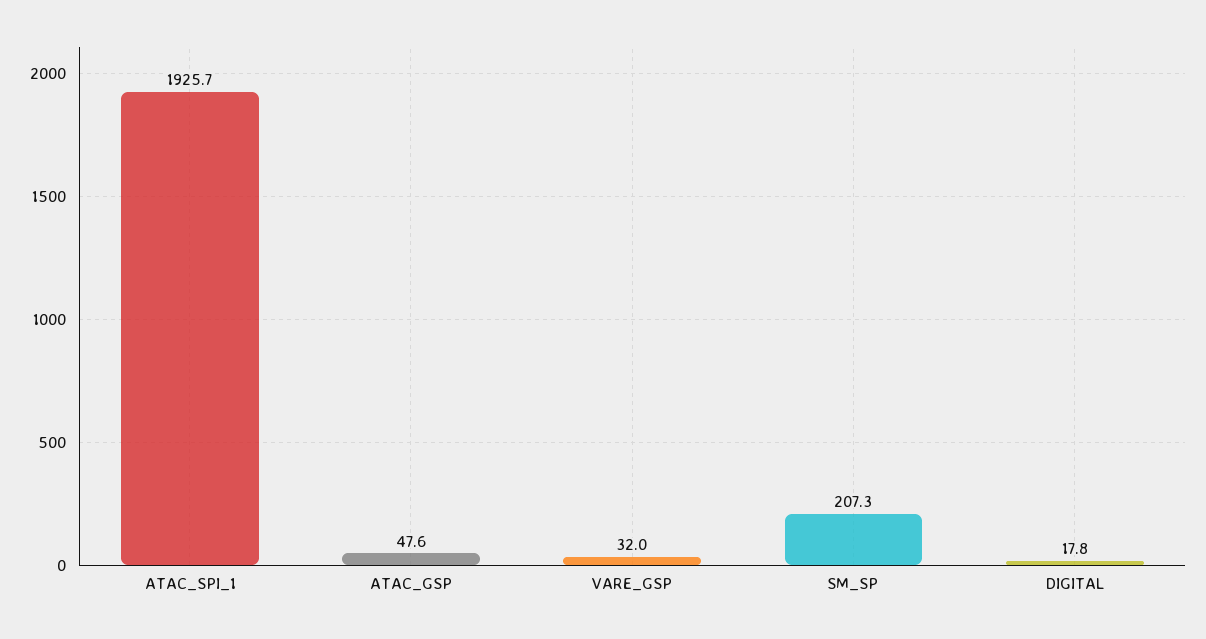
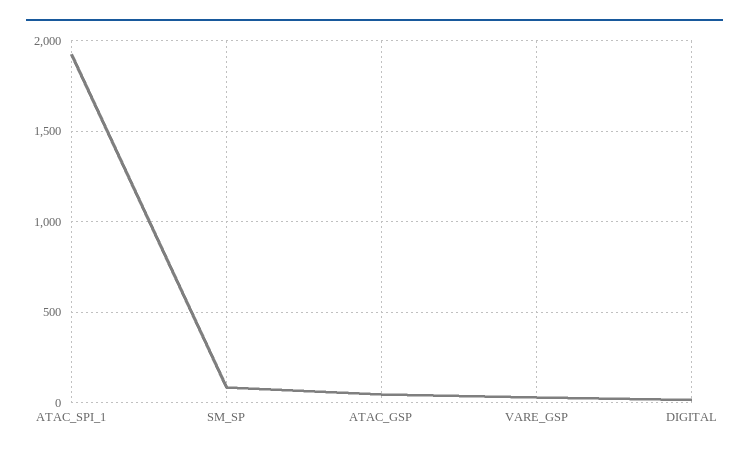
SM_SP: 207.3 -> 100

